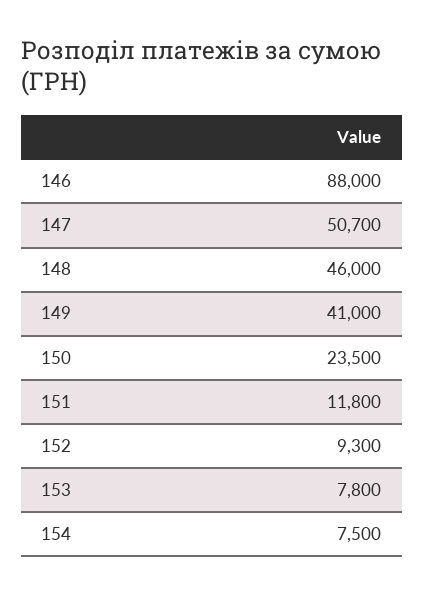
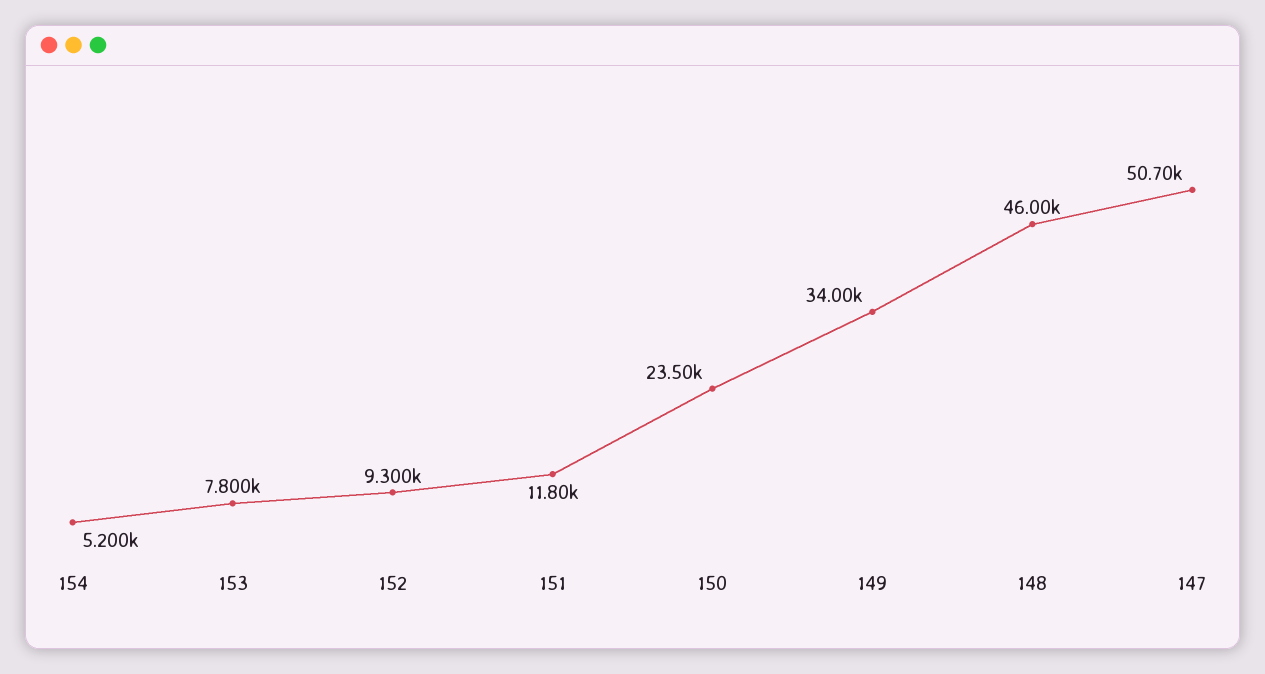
146: 88000 -> none
149: 41000 -> 34000
154: 7500 -> 5200

